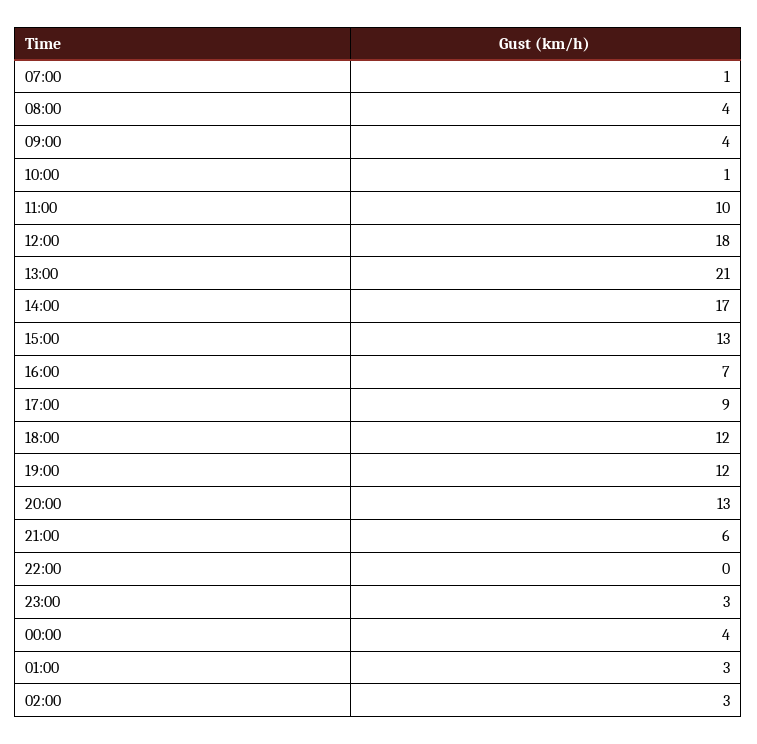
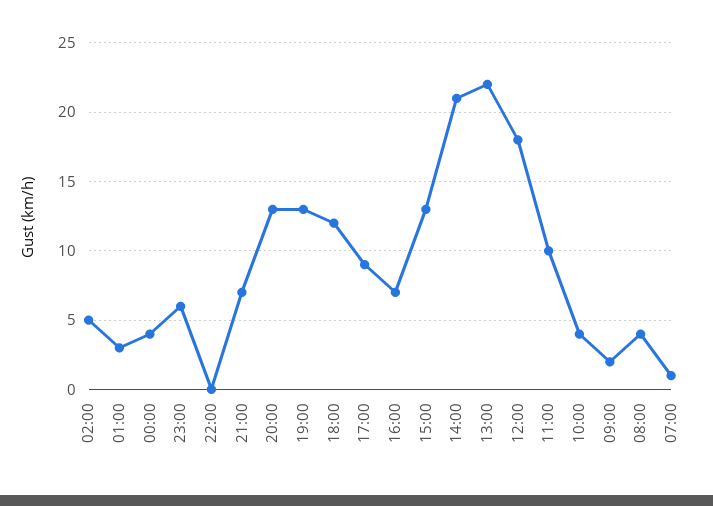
09:00: 4 -> 2
10:00: 1 -> 4
13:00: 21 -> 22
14:00: 17 -> 21
19:00: 12 -> 13
21:00: 6 -> 7
23:00: 3 -> 6
02:00: 3 -> 5

